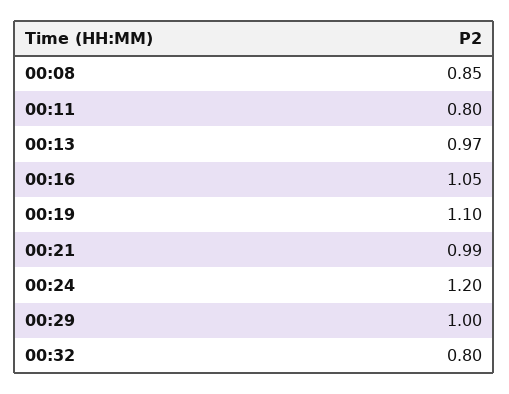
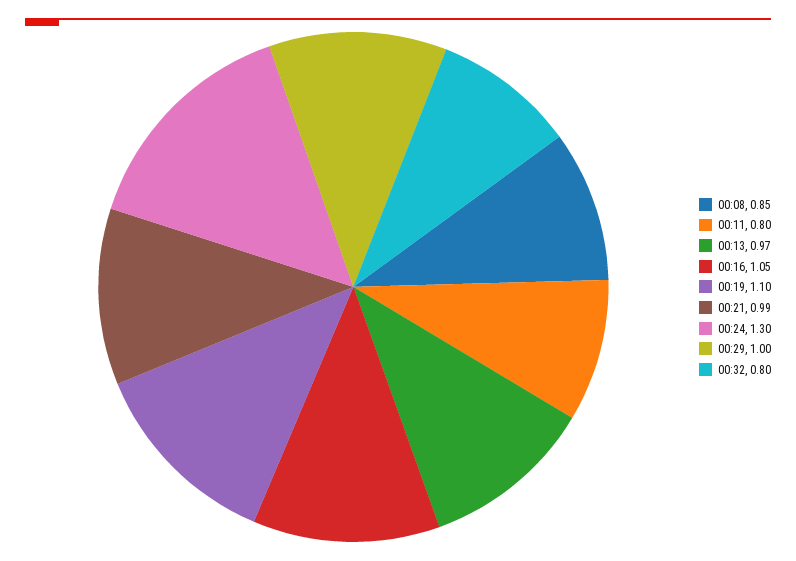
00:24: 1.2 -> 1.3

